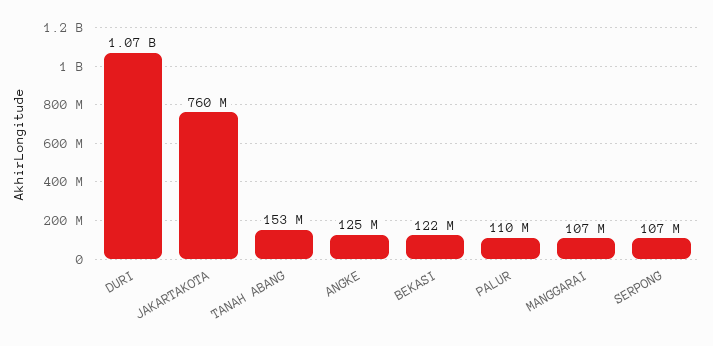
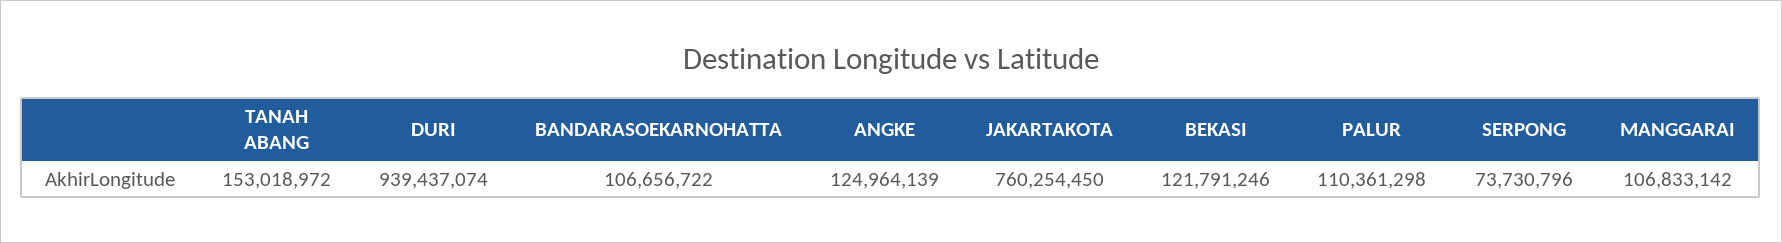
DURI: 1070000000 -> 939437074
SERPONG: 107000000 -> 73730796
BANDARASOEKARNOHATTA: none -> 106656722

